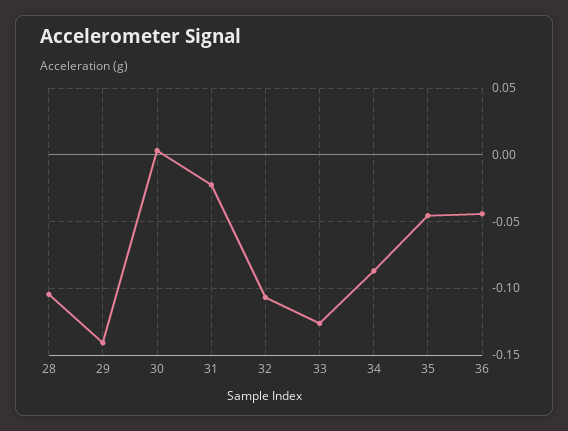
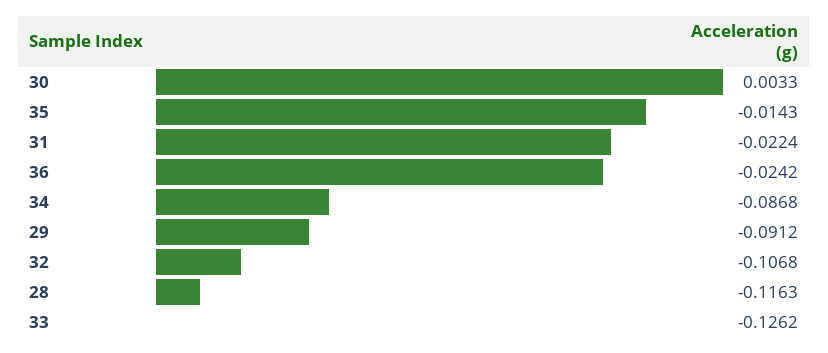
28: -0.105 -> -0.1163
29: -0.14 -> -0.0912
35: -0.045 -> -0.0143
36: -0.045 -> -0.0242

